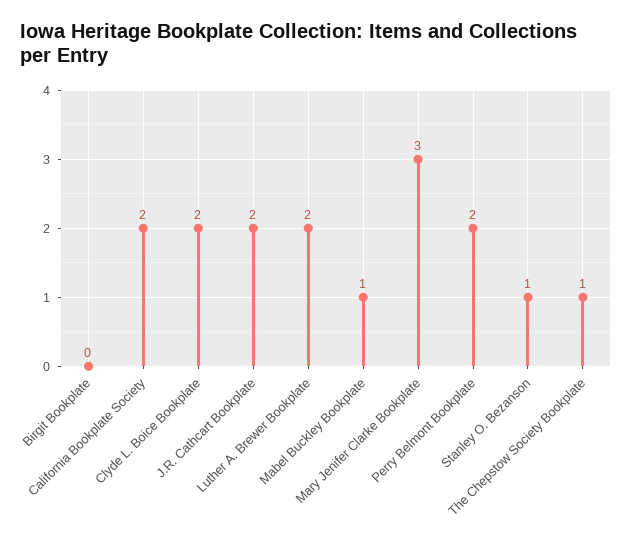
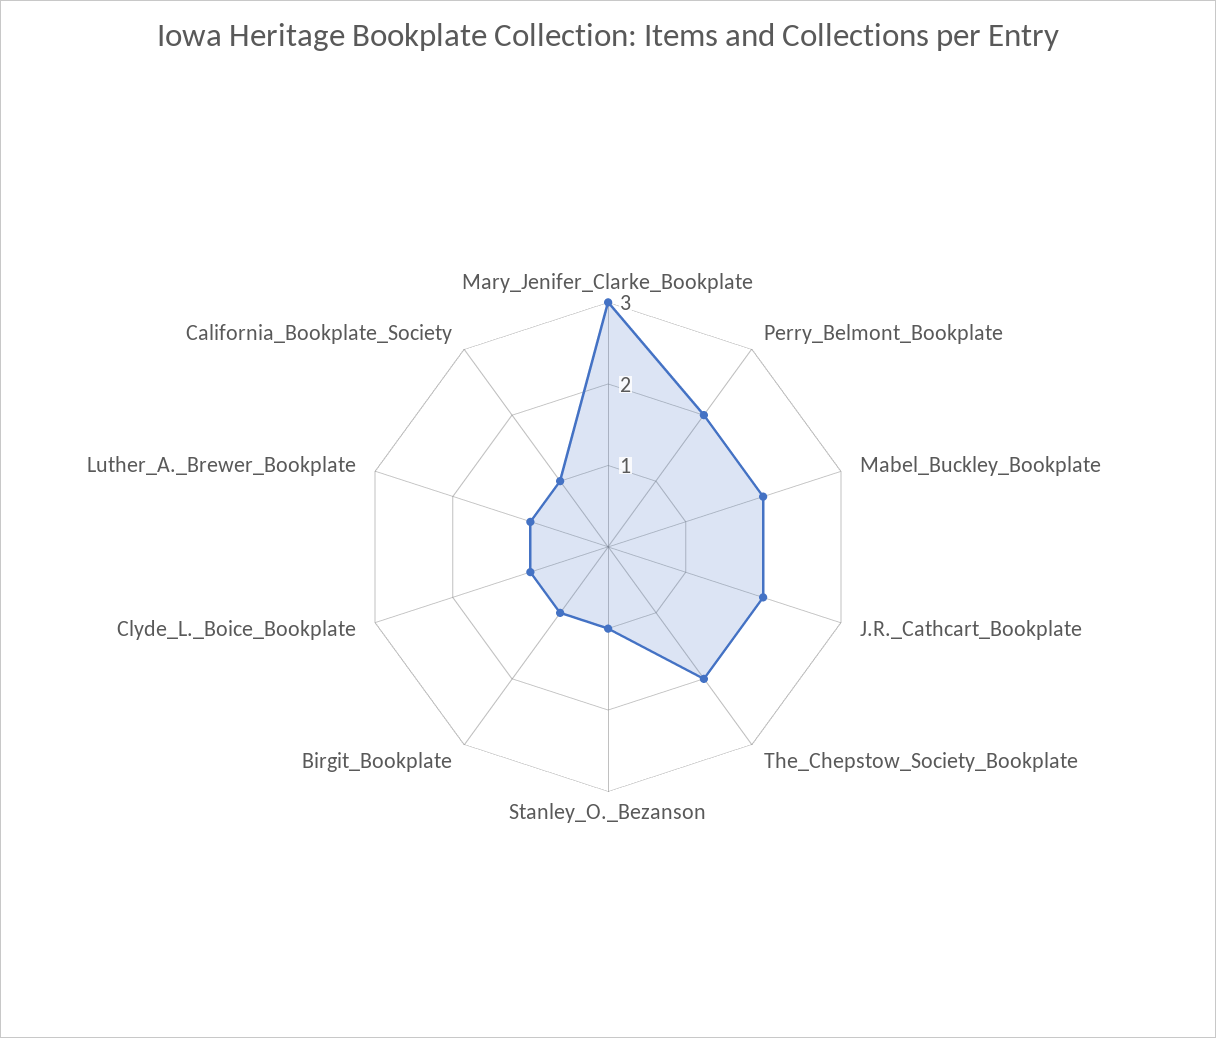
Birgit Bookplate: 0 -> 1
California Bookplate Society: 2 -> 1
Clyde L. Boice Bookplate: 2 -> 1
Luther A. Brewer Bookplate: 2 -> 1
Mabel Buckley Bookplate: 1 -> 2
The Chepstow Society Bookplate: 1 -> 2

